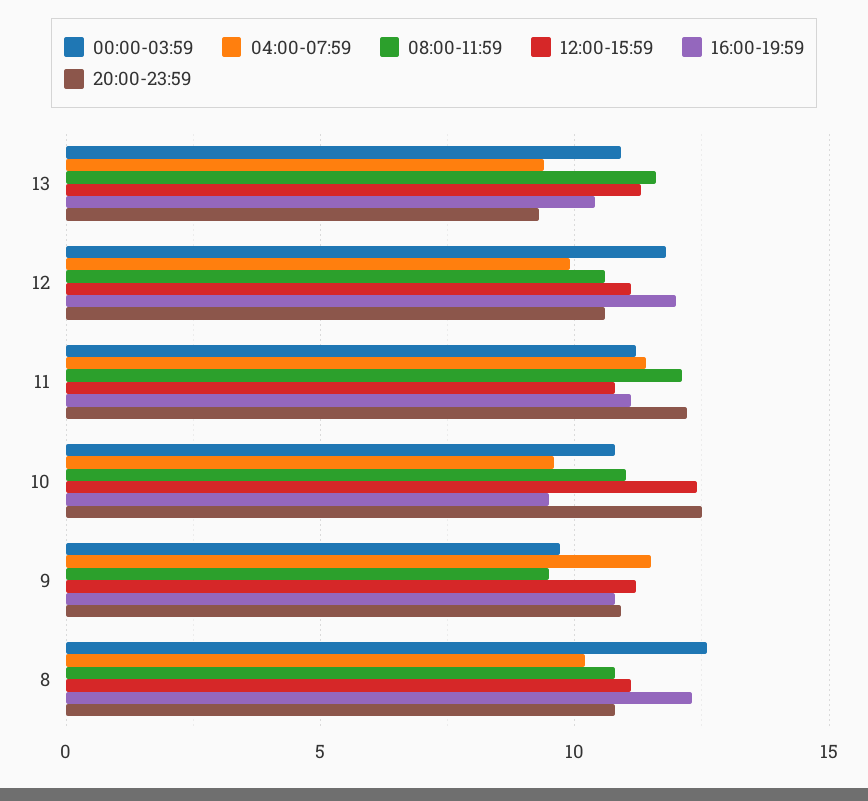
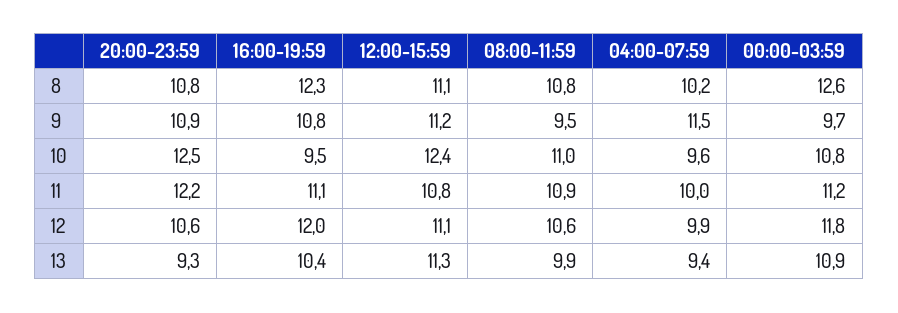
08:00-11:59, 13: 11.5 -> 9.9
04:00-07:59, 11: 11.5 -> 10
08:00-11:59, 11: 12 -> 10.9

